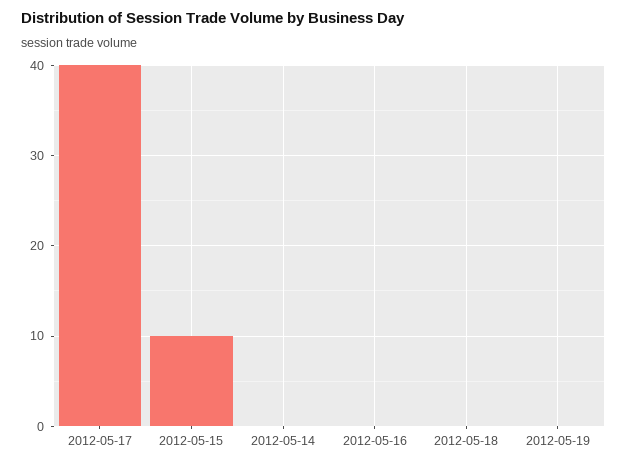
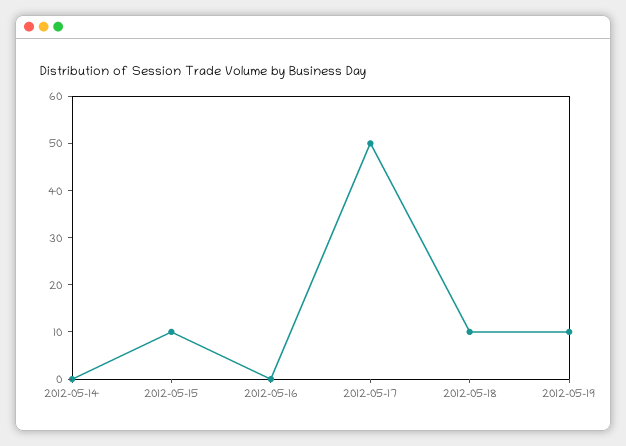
2012-05-17: 40 -> 50
2012-05-18: 0 -> 10
2012-05-19: 0 -> 10

